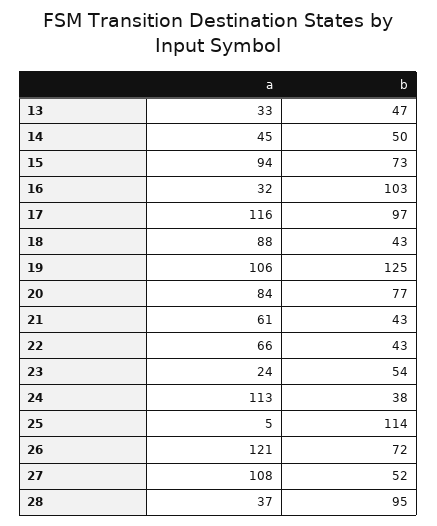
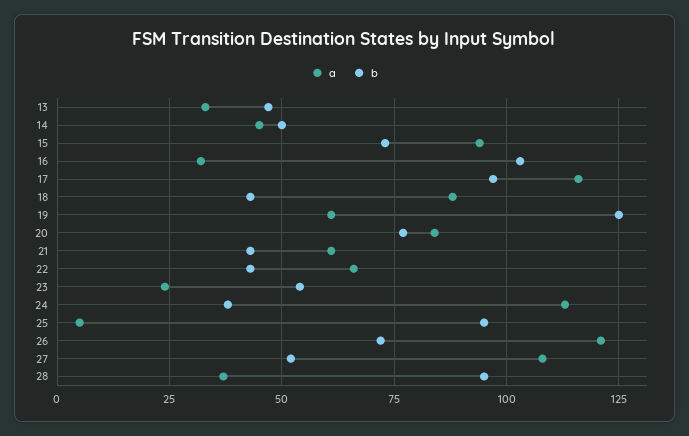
a, 19: 106 -> 60
b, 25: 114 -> 95

